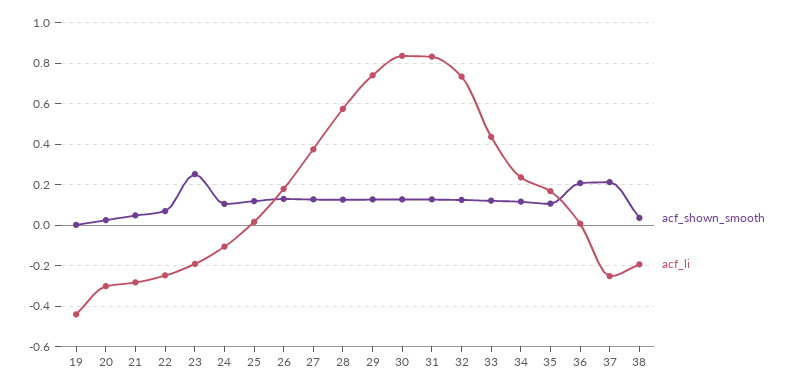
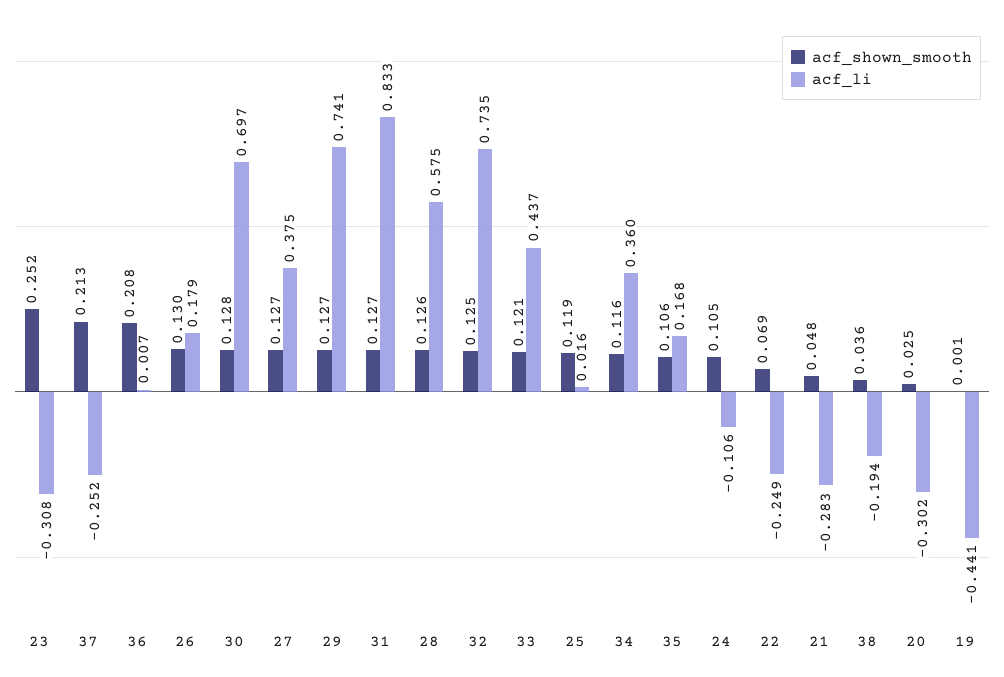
acf_li, 23: -0.2 -> -0.308
acf_li, 30: 0.85 -> 0.697
acf_li, 34: 0.25 -> 0.36

